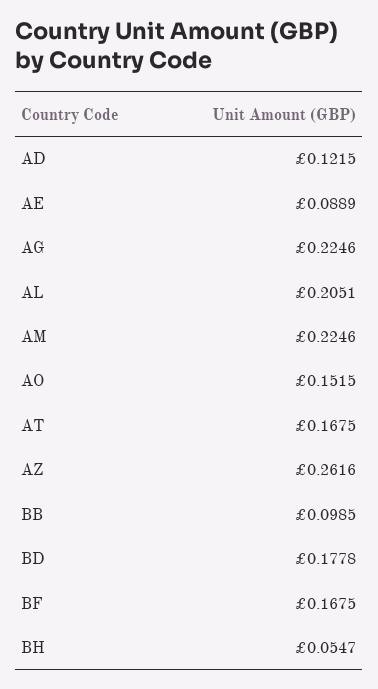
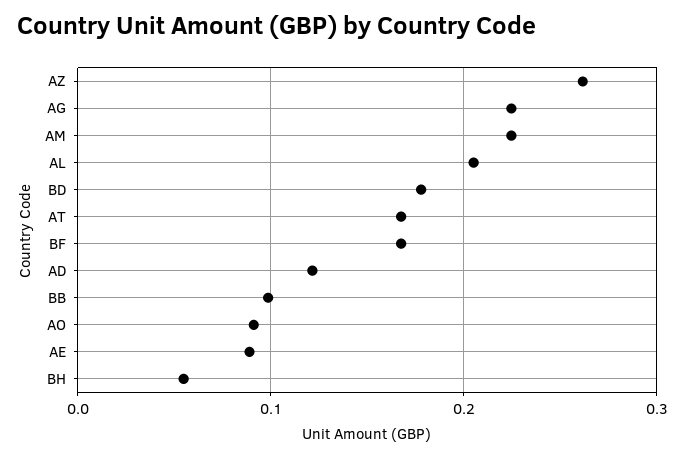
AO: 0.1515 -> 0.09

